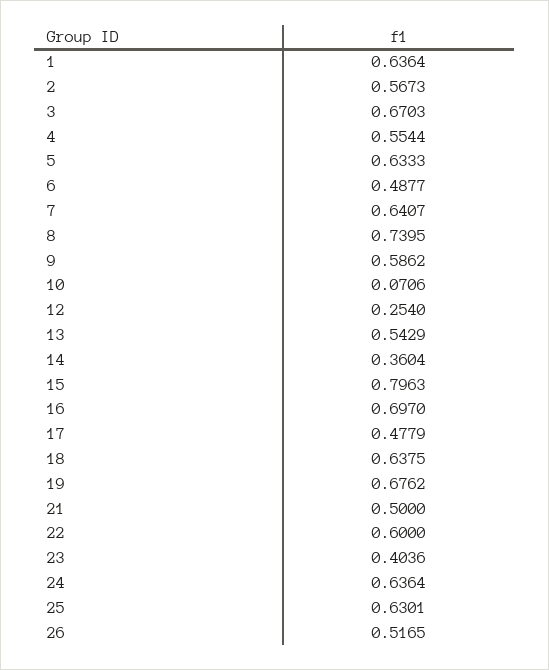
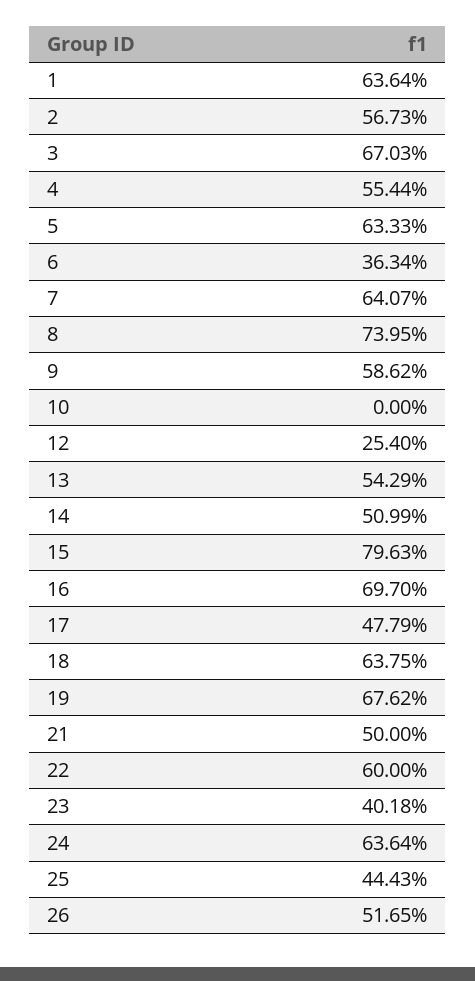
6: 0.4877 -> 0.3634
10: 0.0706 -> 0
14: 0.3604 -> 0.5099
23: 0.4036 -> 0.4018
25: 0.6301 -> 0.4443

